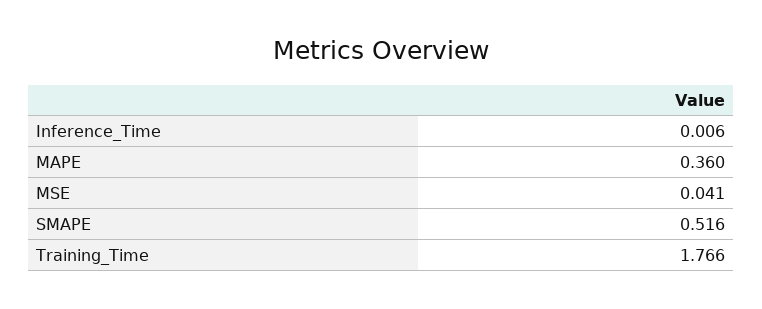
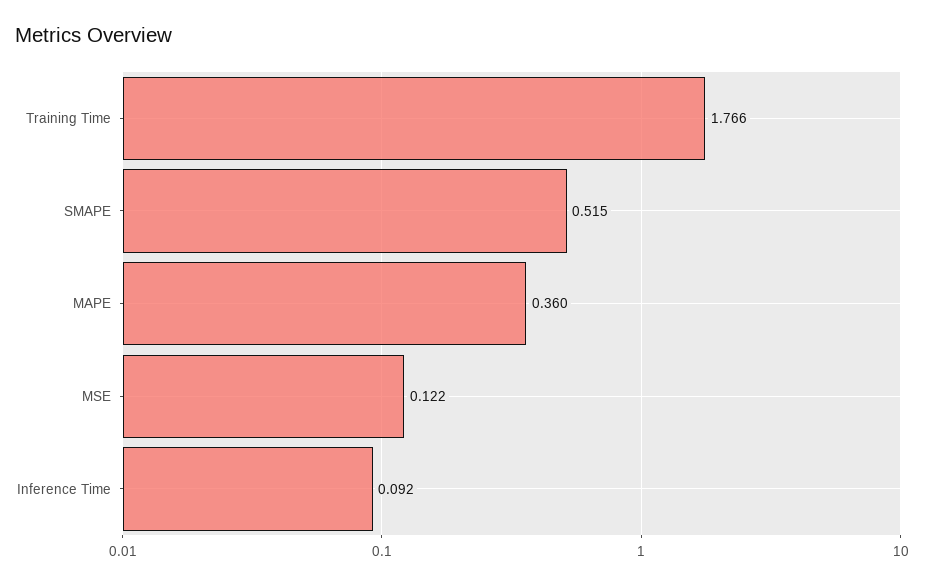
Inference_Time: 0.006 -> 0.092
MSE: 0.041 -> 0.122
SMAPE: 0.516 -> 0.515

